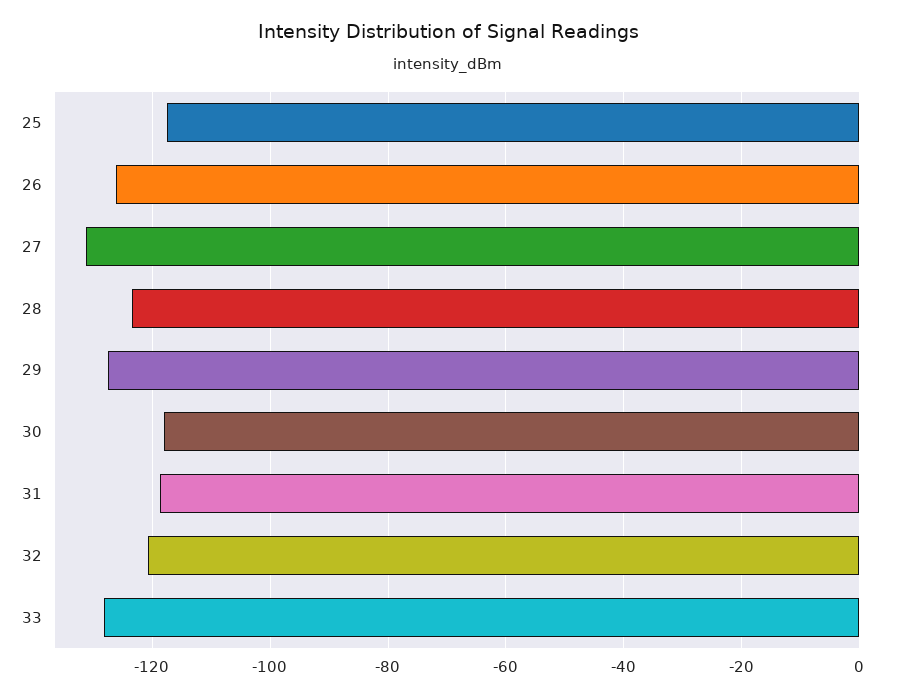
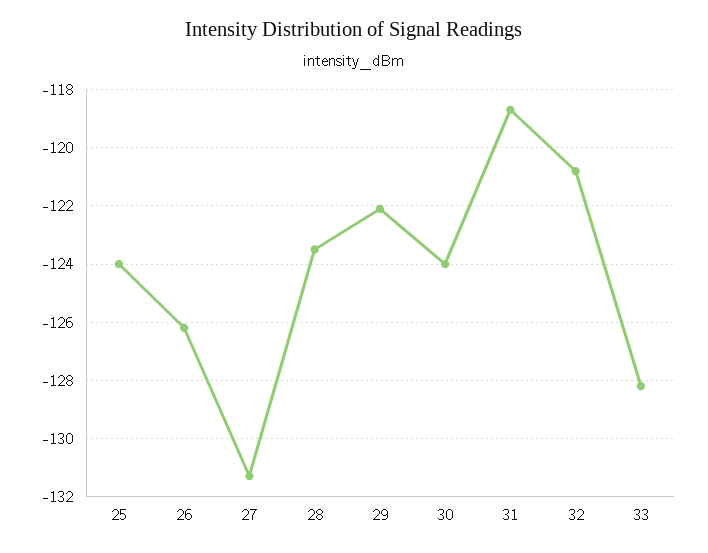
25: -118 -> -124
29: -128 -> -122
30: -118 -> -124

